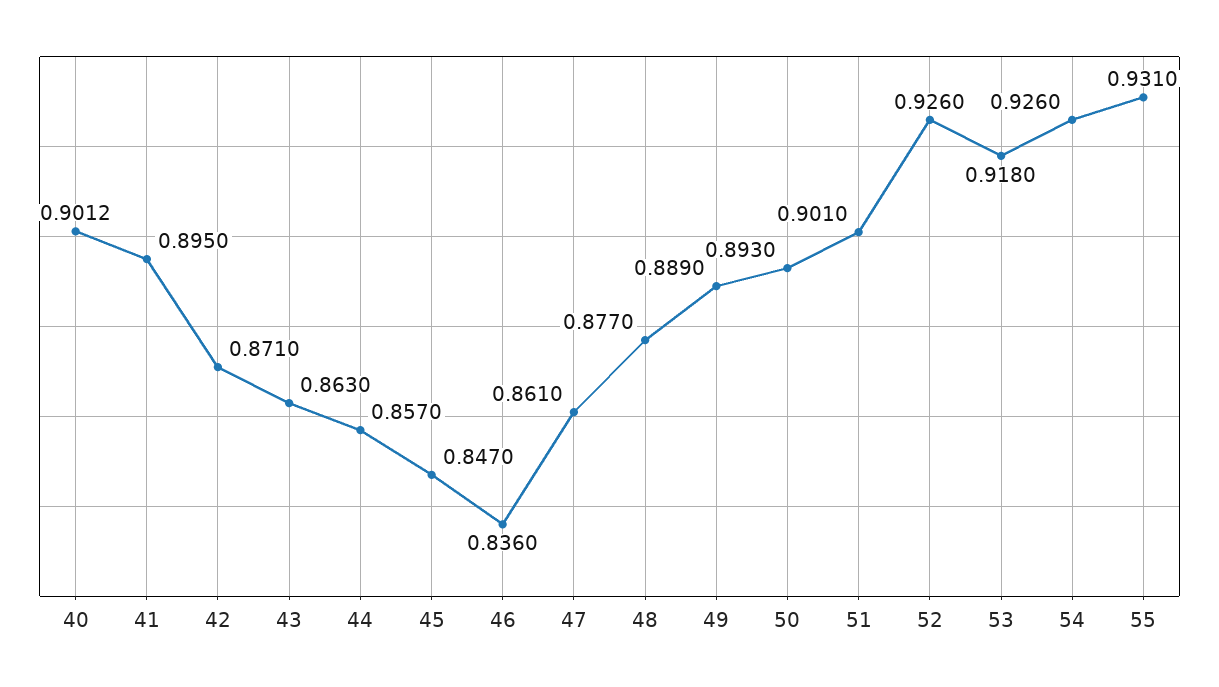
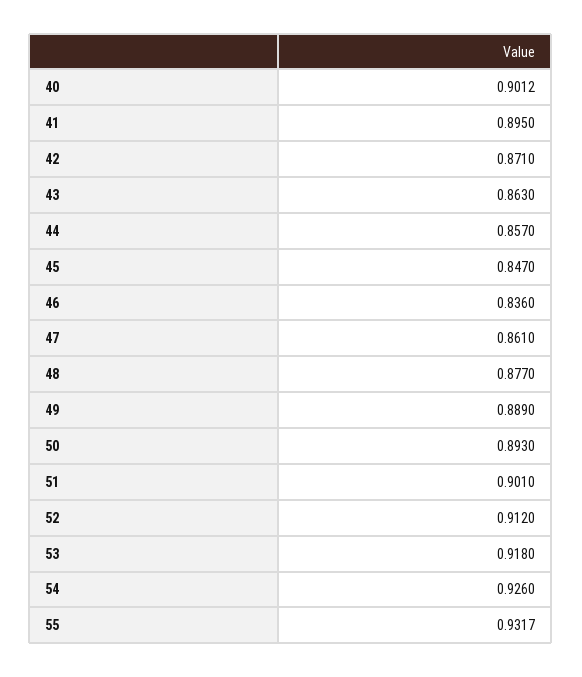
52: 0.926 -> 0.912
55: 0.931 -> 0.9317

